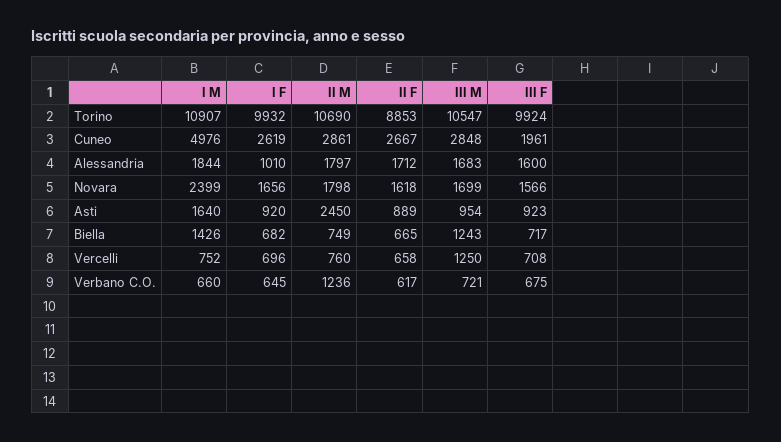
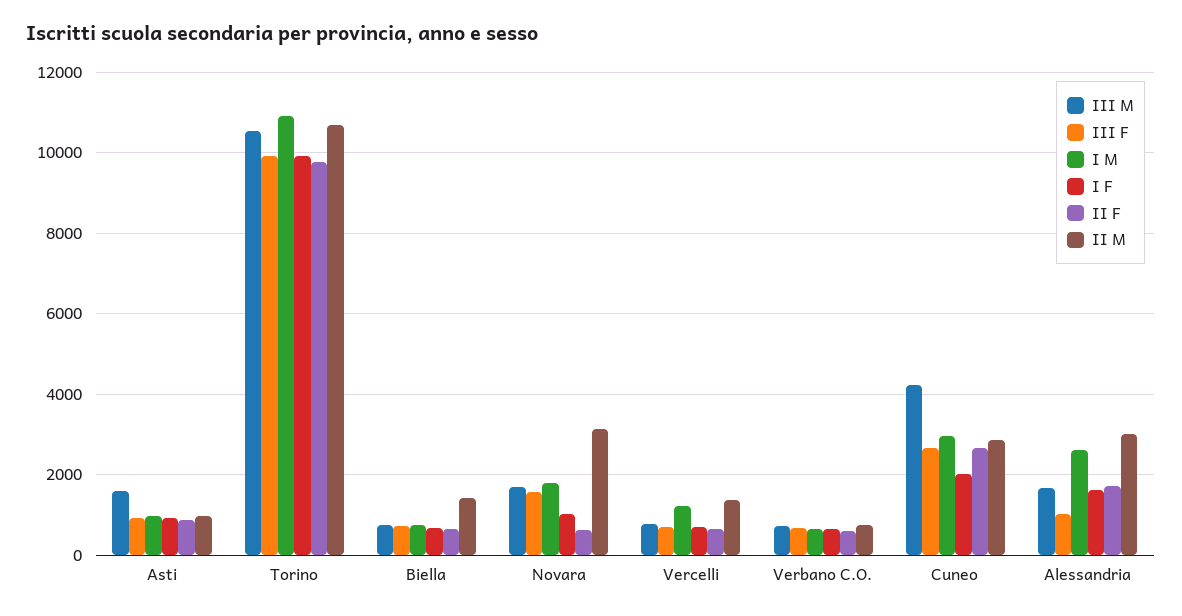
II F, Torino: 8853 -> 9800
I M, Cuneo: 4976 -> 3000
I F, Cuneo: 2619 -> 2000
III M, Cuneo: 2848 -> 4200
III F, Cuneo: 1961 -> 2600
I M, Alessandria: 1844 -> 2600
I F, Alessandria: 1010 -> 1600
II M, Alessandria: 1797 -> 3000
III F, Alessandria: 1600 -> 1000
I M, Novara: 2399 -> 1800
I F, Novara: 1656 -> 1000
II M, Novara: 1798 -> 3200
II F, Novara: 1618 -> 600
I M, Asti: 1640 -> 1000
II M, Asti: 2450 -> 1000
III M, Asti: 954 -> 1600
I M, Biella: 1426 -> 800
II M, Biella: 749 -> 1400
III M, Biella: 1243 -> 800
I M, Vercelli: 752 -> 1200
II M, Vercelli: 760 -> 1400
III M, Vercelli: 1250 -> 800
II M, Verbano C.O.: 1236 -> 800

